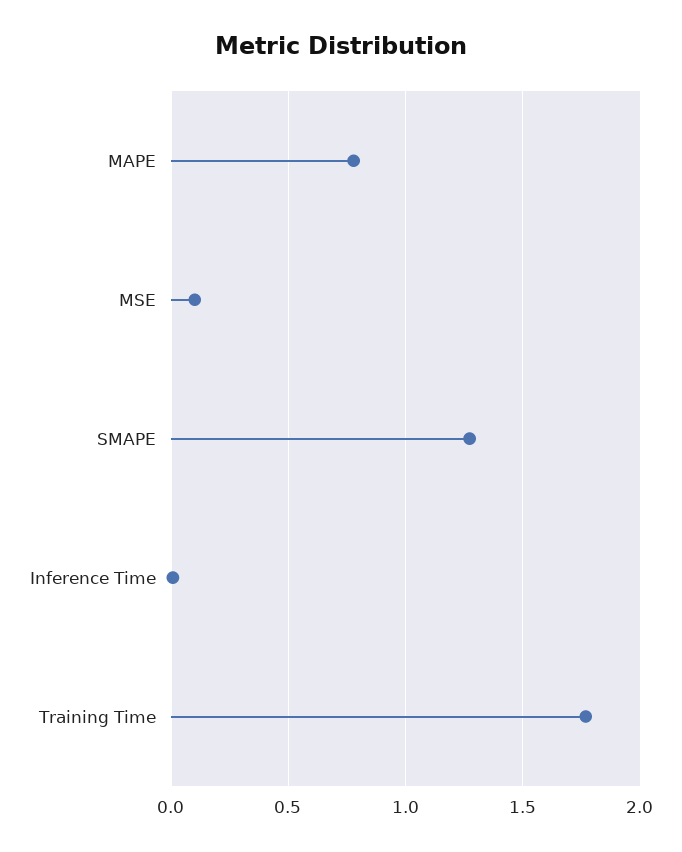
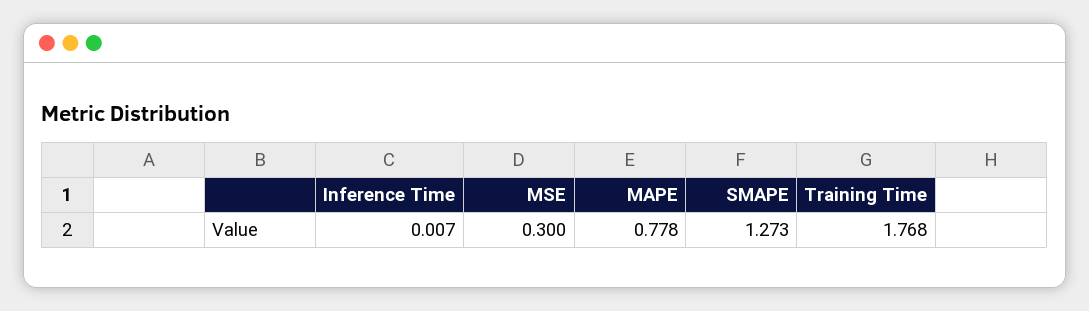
MSE: 0.1 -> 0.3

